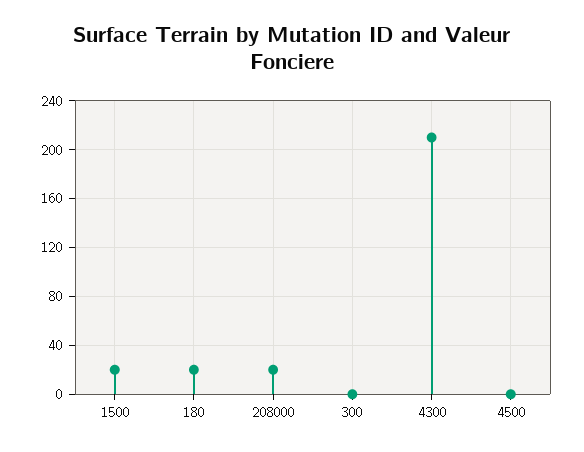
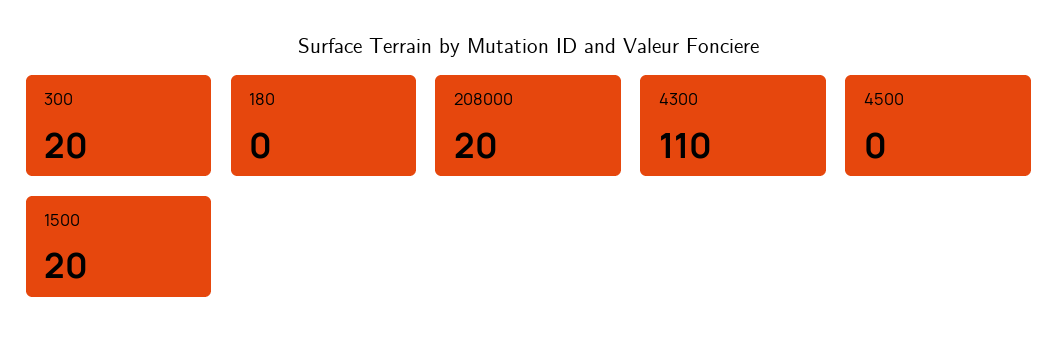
180: 20 -> 0
300: 0 -> 20
4300: 210 -> 110

